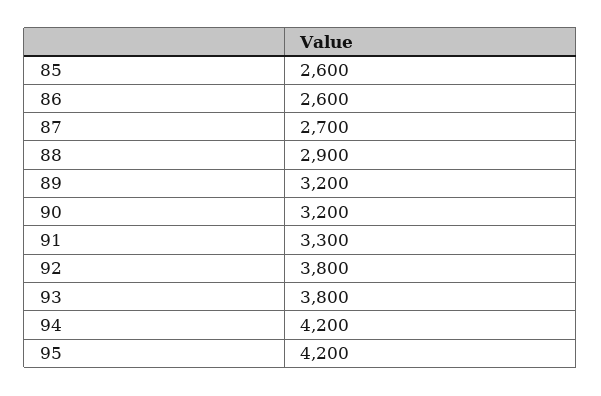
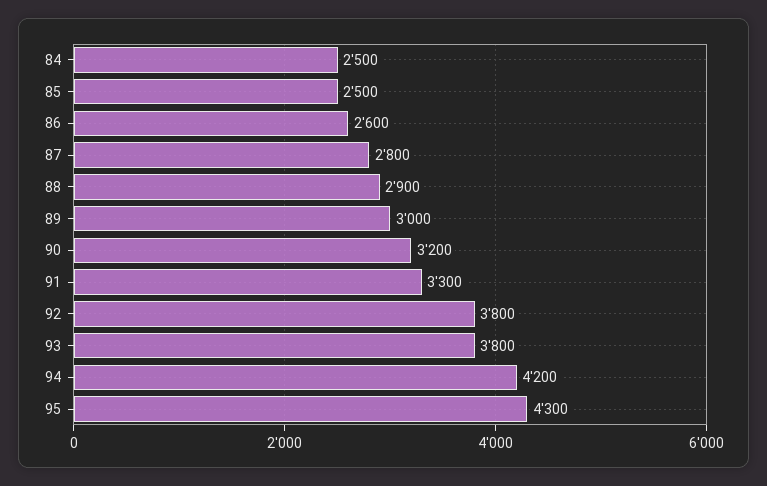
85: 2600 -> 2500
87: 2700 -> 2800
89: 3200 -> 3000
95: 4200 -> 4300
84: none -> 2500

